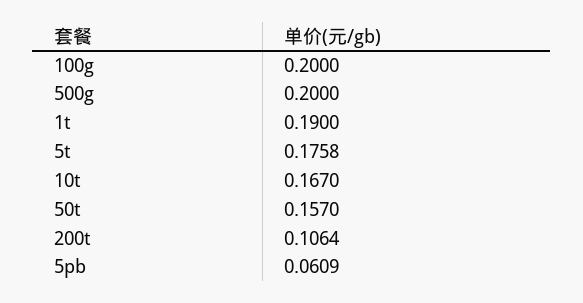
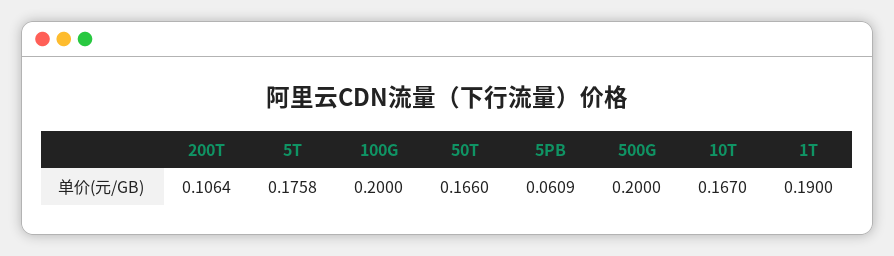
50t: 0.157 -> 0.166

